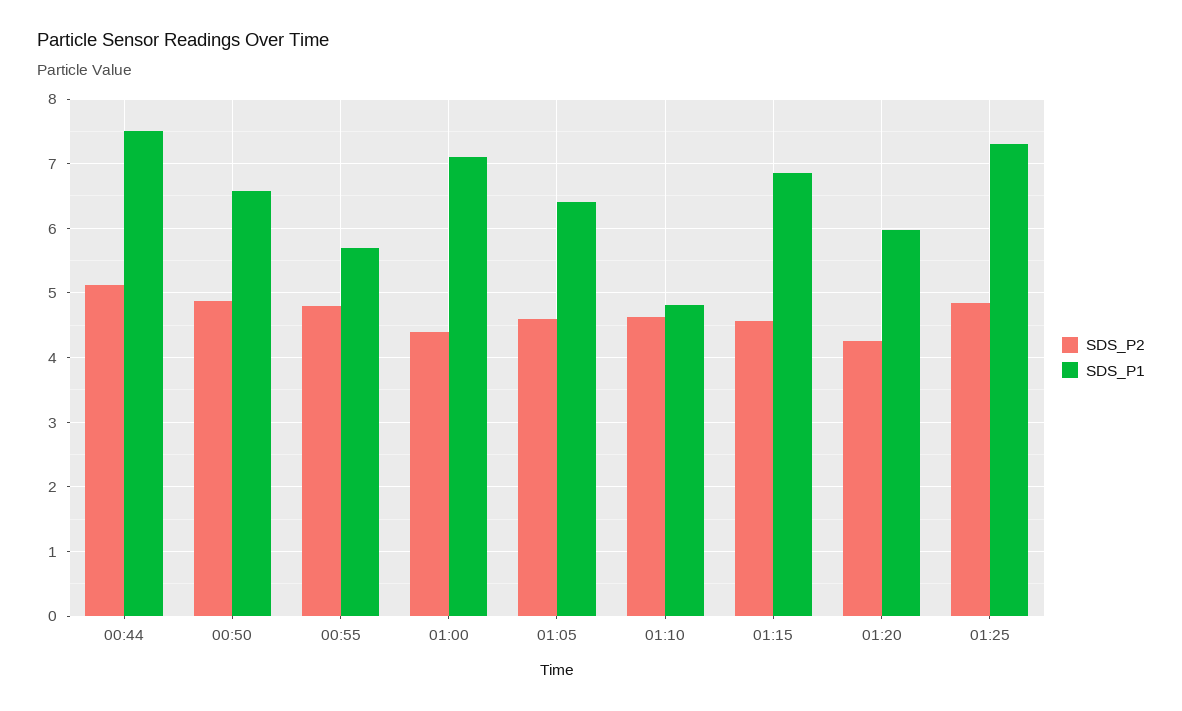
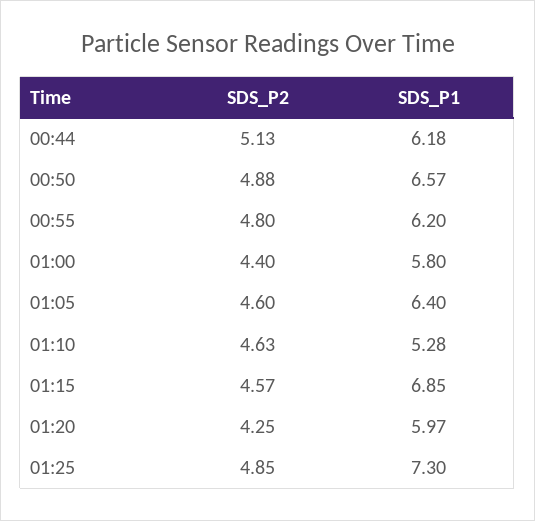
SDS_P1, 00:44: 7.5 -> 6.18
SDS_P1, 00:55: 5.7 -> 6.2
SDS_P1, 01:00: 7.1 -> 5.8
SDS_P1, 01:10: 4.8 -> 5.28

